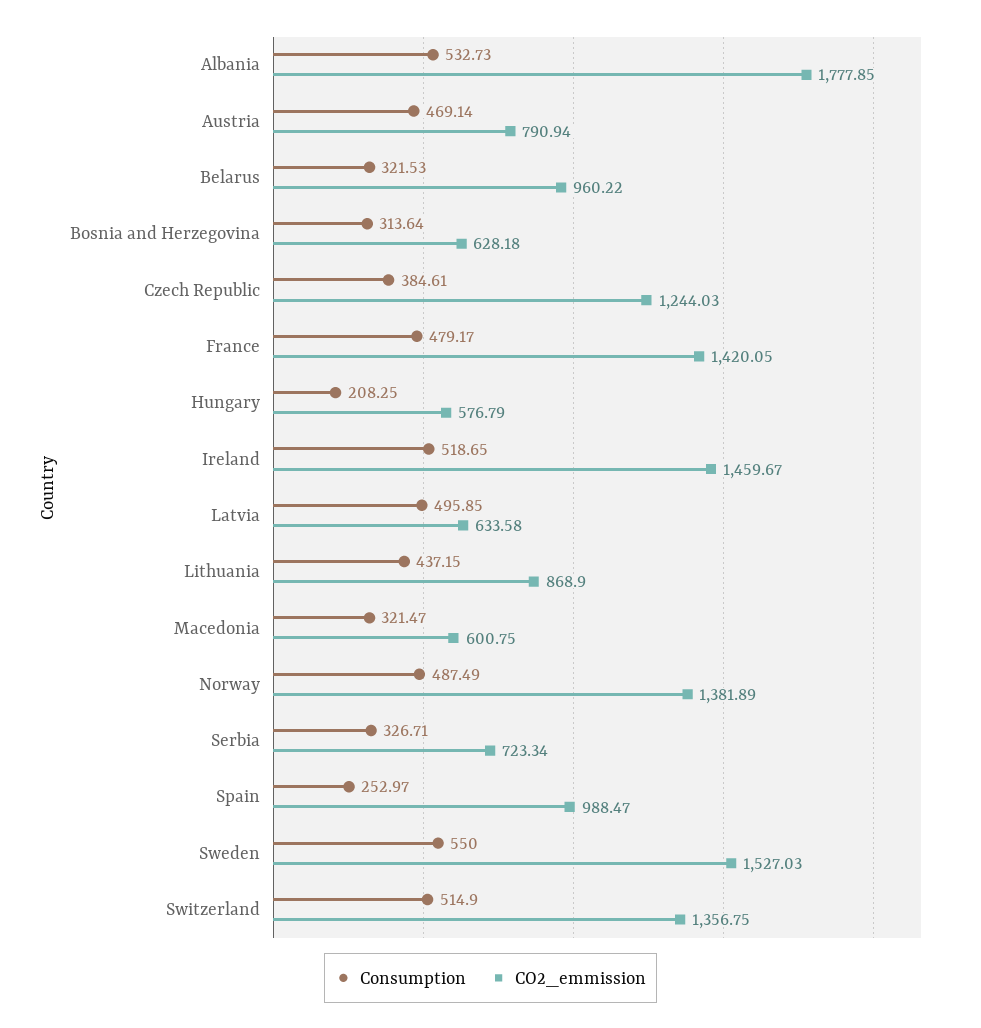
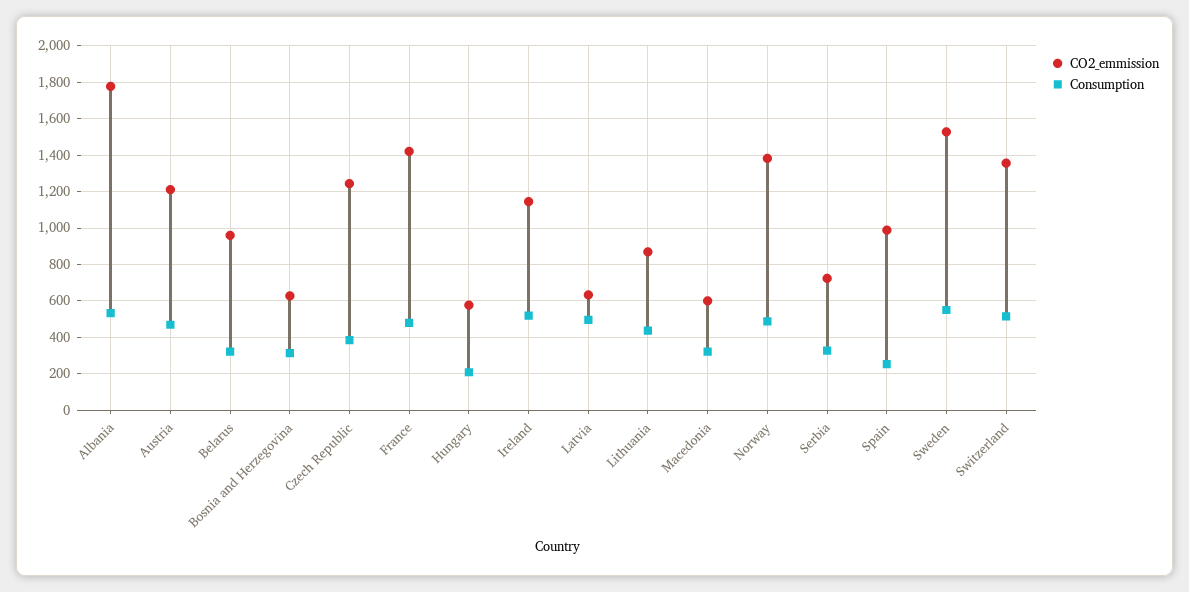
CO2_emmission, Austria: 790.94 -> 1200
CO2_emmission, Ireland: 1459.67 -> 1150

